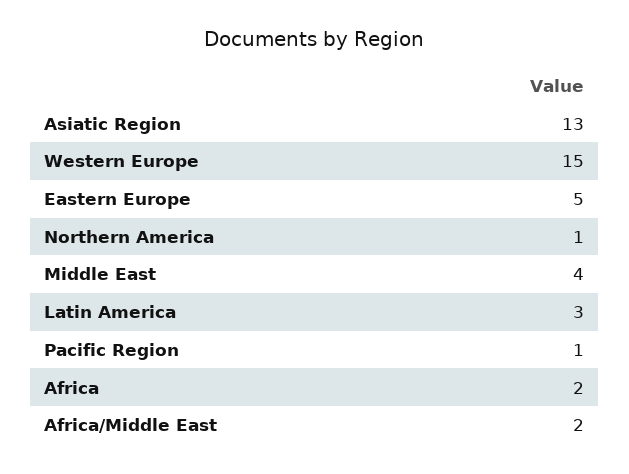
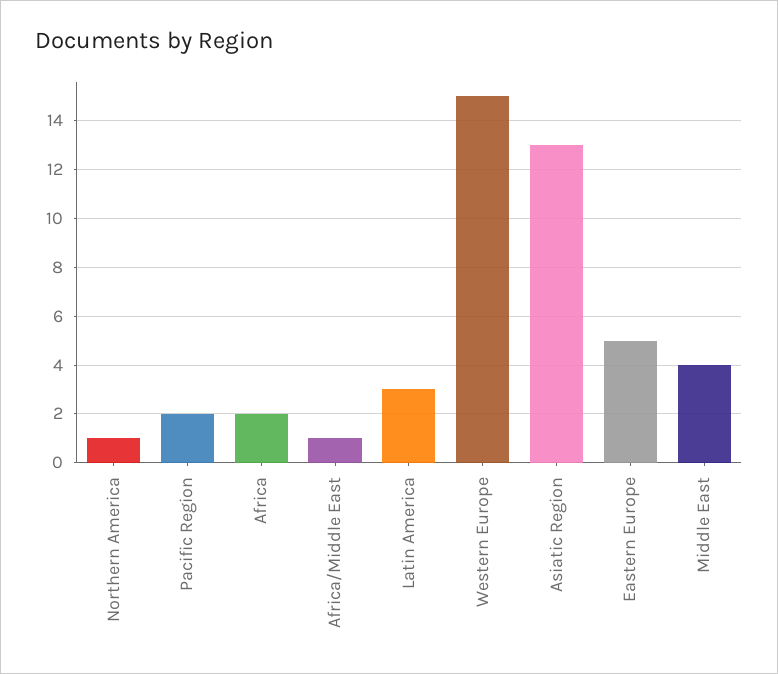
Pacific Region: 1 -> 2
Africa/Middle East: 2 -> 1

